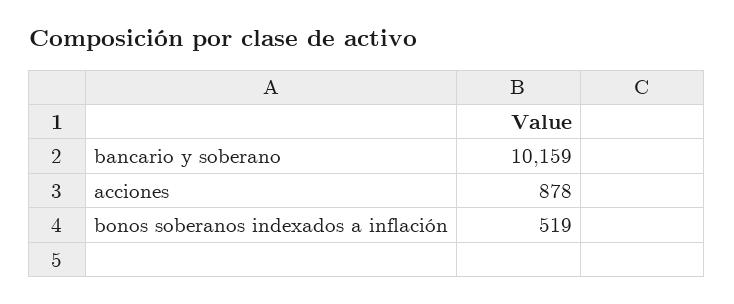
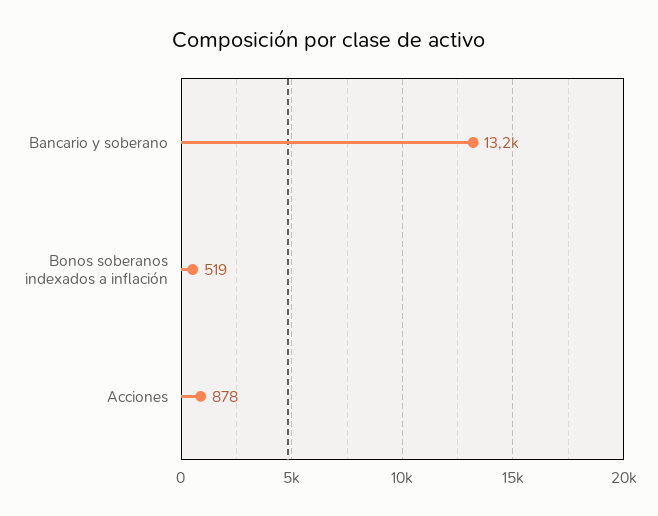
bancario y soberano: 10159 -> 13200

